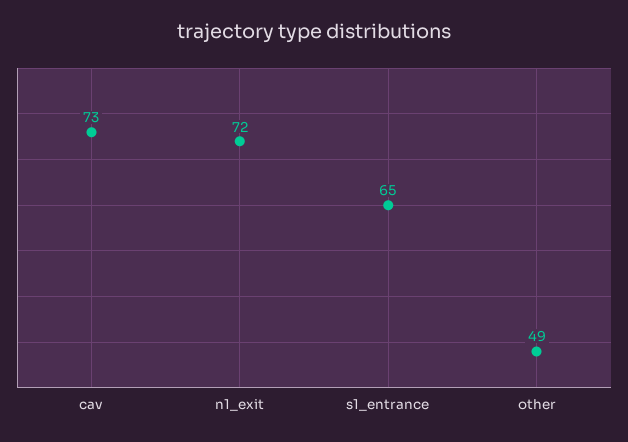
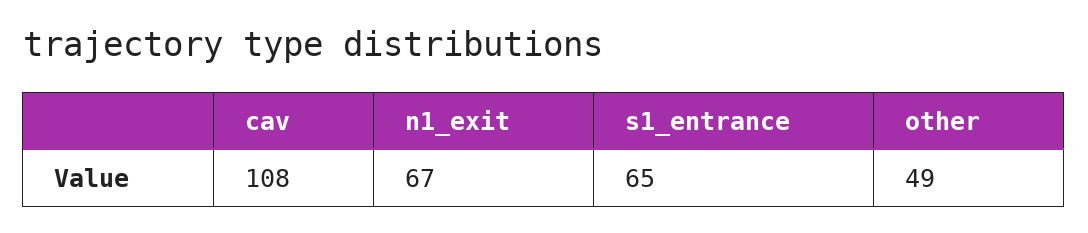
cav: 73 -> 108
n1_exit: 72 -> 67

